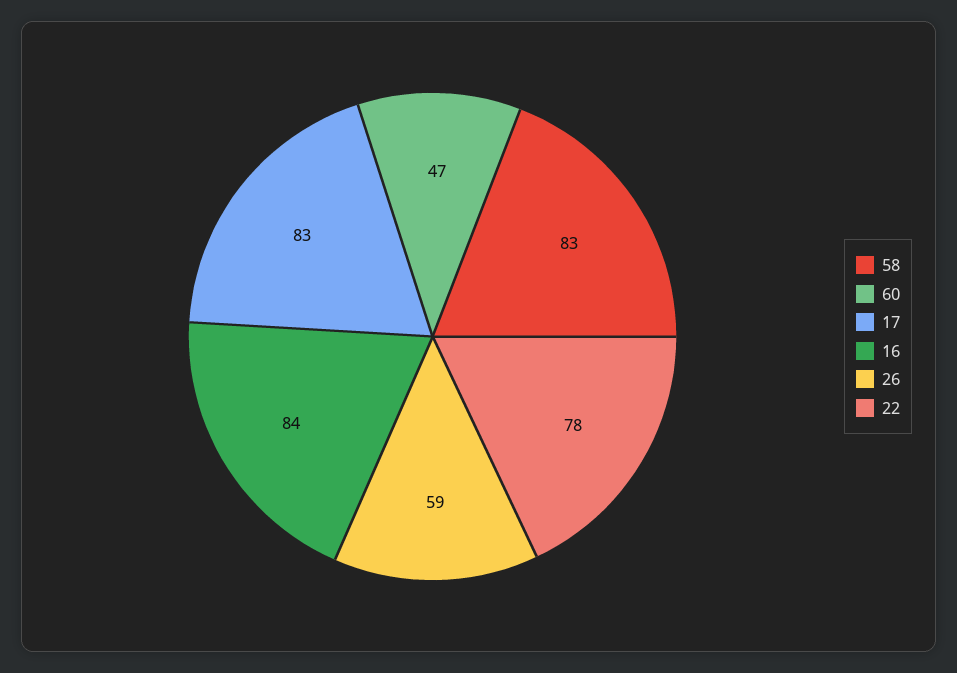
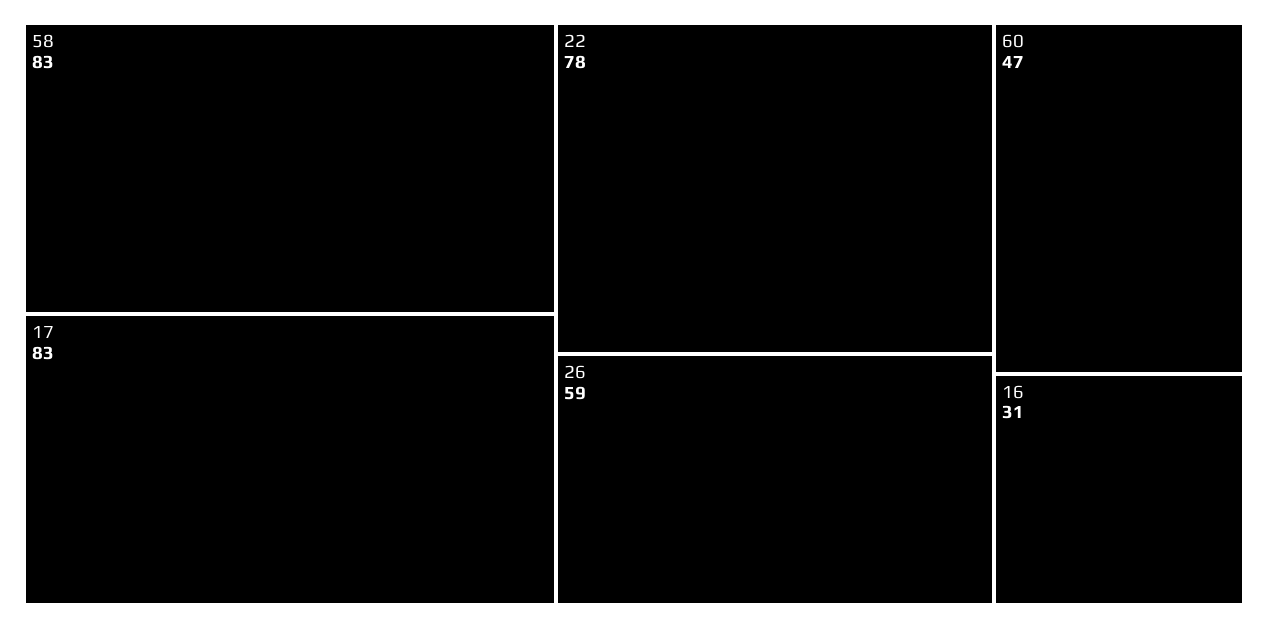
16: 84 -> 31

